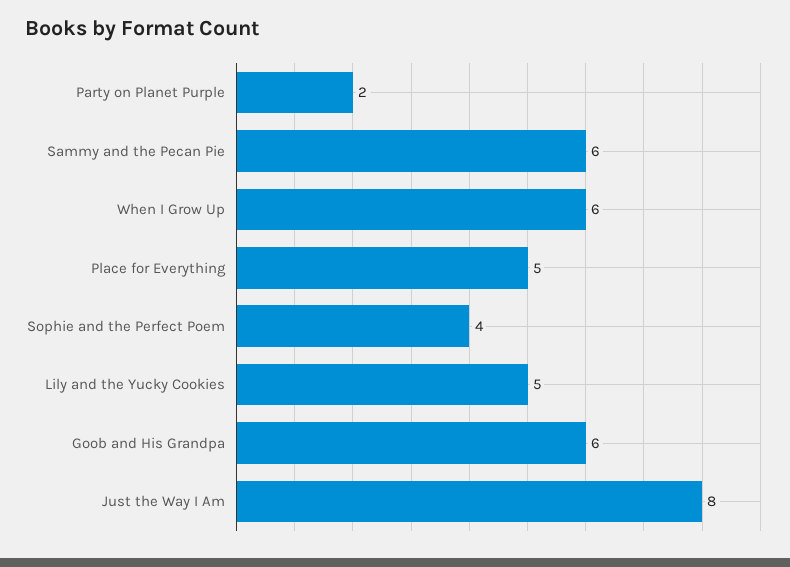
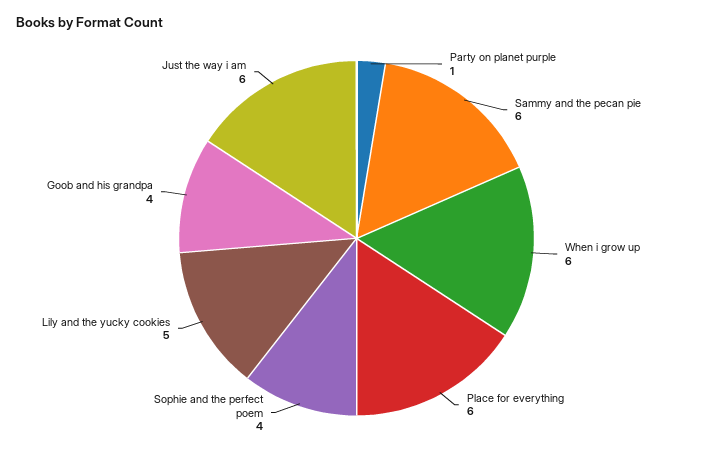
Party on Planet Purple: 2 -> 1
Place for Everything: 5 -> 6
Goob and His Grandpa: 6 -> 4
Just the Way I Am: 8 -> 6

